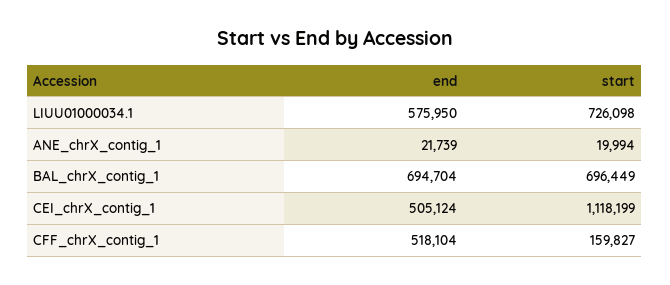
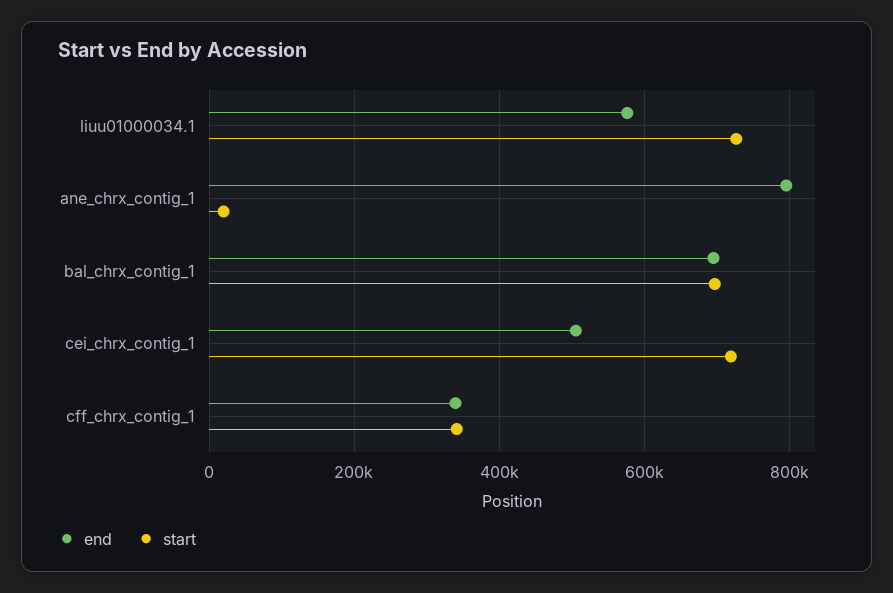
end, ANE_chrX_contig_1: 21739 -> 800000
start, CEI_chrX_contig_1: 1118199 -> 720000
end, CFF_chrX_contig_1: 518104 -> 340000
start, CFF_chrX_contig_1: 159827 -> 340000

